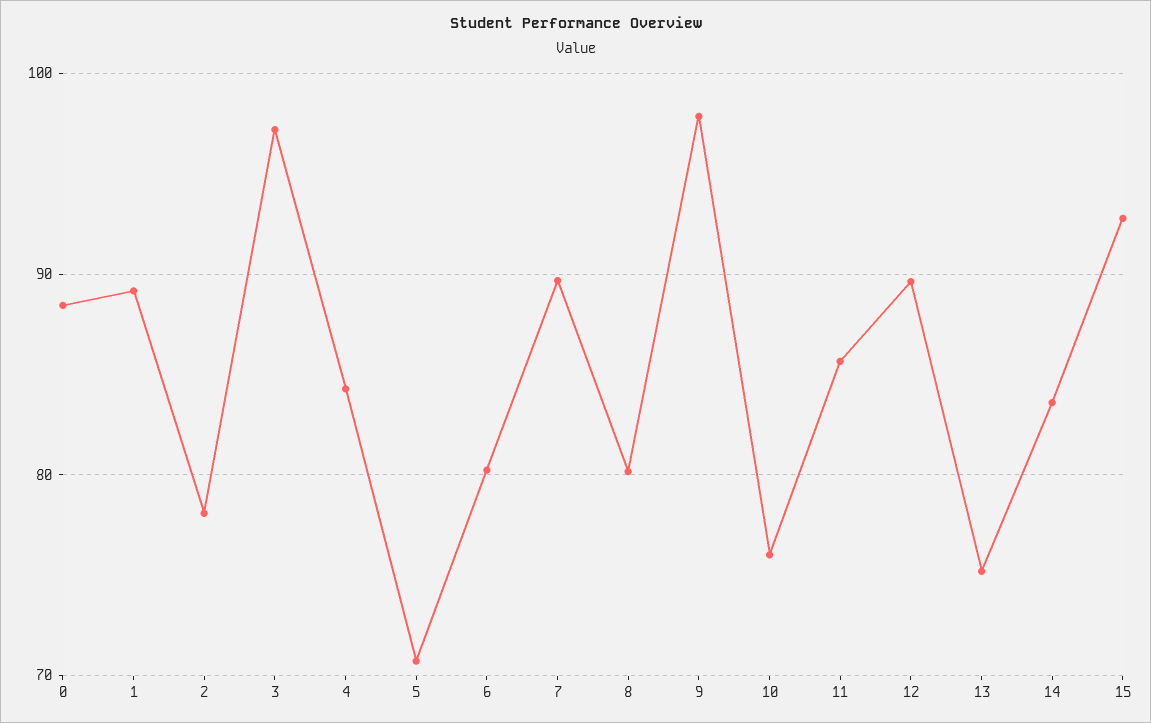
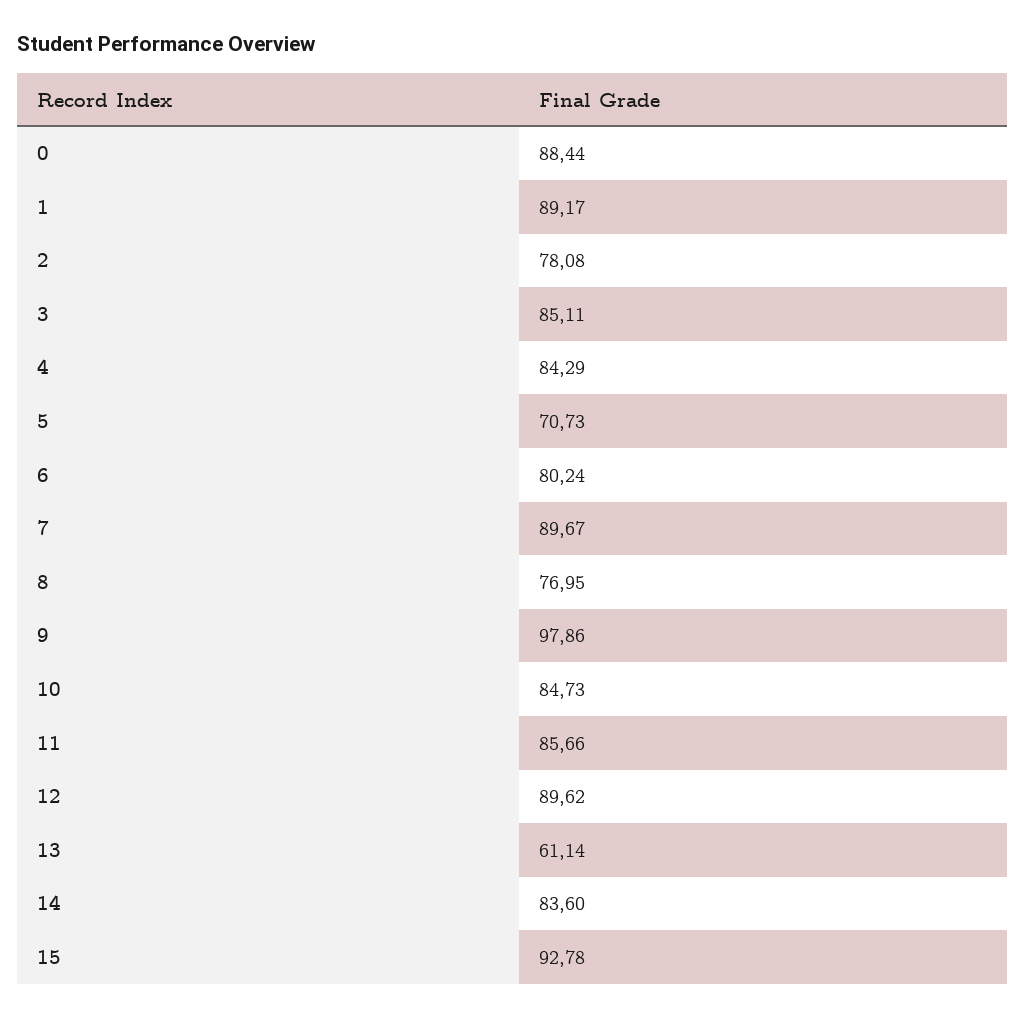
3: 97 -> 85.11
8: 80 -> 76.95
10: 76 -> 84.73
13: 75 -> 61.14

